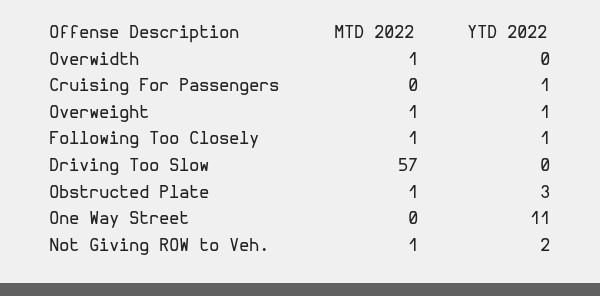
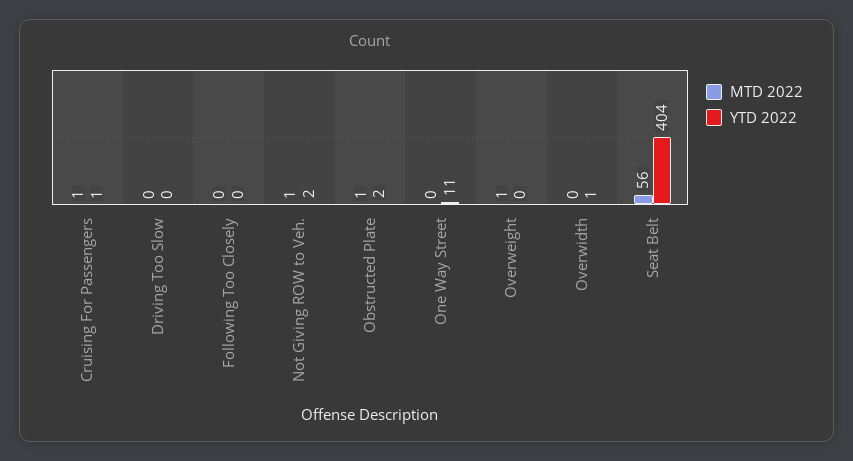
MTD 2022, Overwidth: 1 -> 0
YTD 2022, Overwidth: 0 -> 1
MTD 2022, Cruising For Passengers: 0 -> 1
YTD 2022, Overweight: 1 -> 0
MTD 2022, Following Too Closely: 1 -> 0
YTD 2022, Following Too Closely: 1 -> 0
MTD 2022, Driving Too Slow: 57 -> 0
YTD 2022, Obstructed Plate: 3 -> 2
MTD 2022, Seat Belt: none -> 56
YTD 2022, Seat Belt: none -> 404

